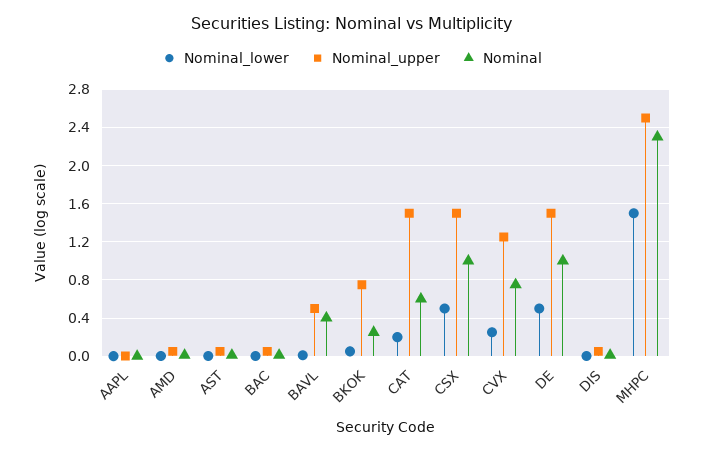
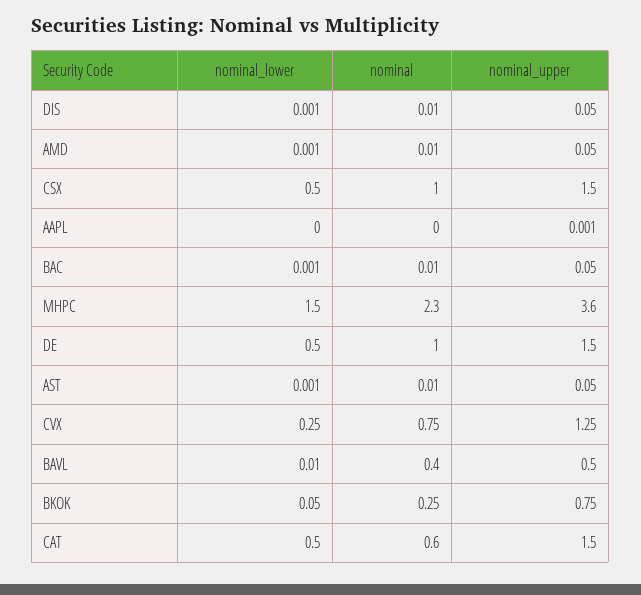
Nominal_lower, CAT: 0.2 -> 0.5
Nominal_upper, MHPC: 2.5 -> 3.6

